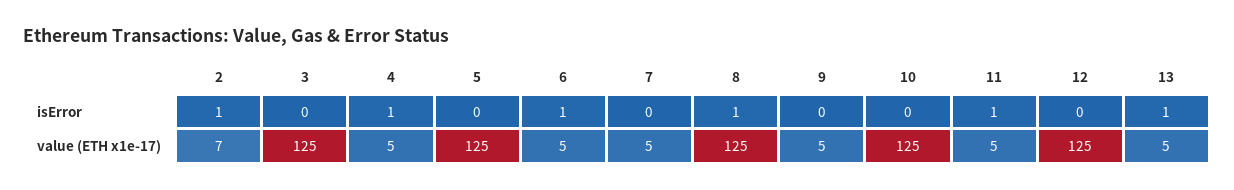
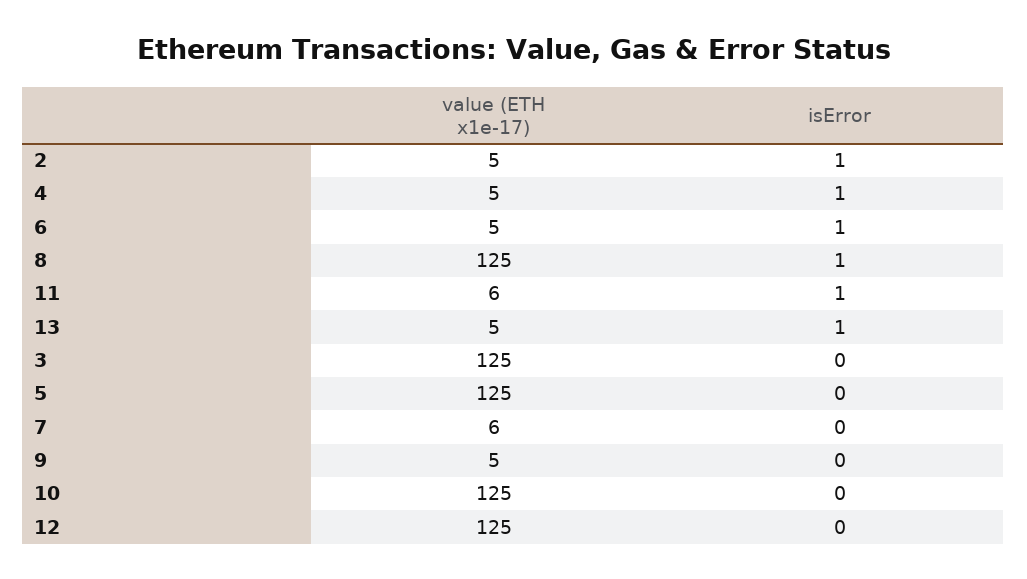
2, value (ETH x1e-17): 7 -> 5
7, value (ETH x1e-17): 5 -> 6
11, value (ETH x1e-17): 5 -> 6

